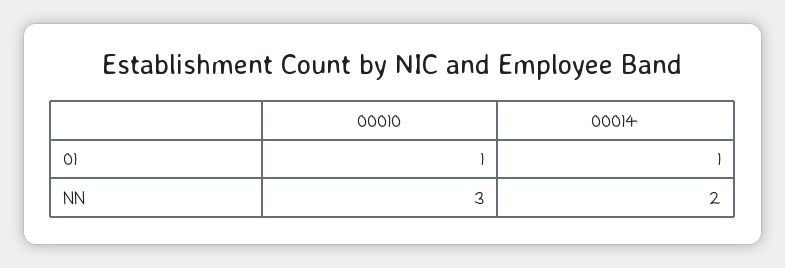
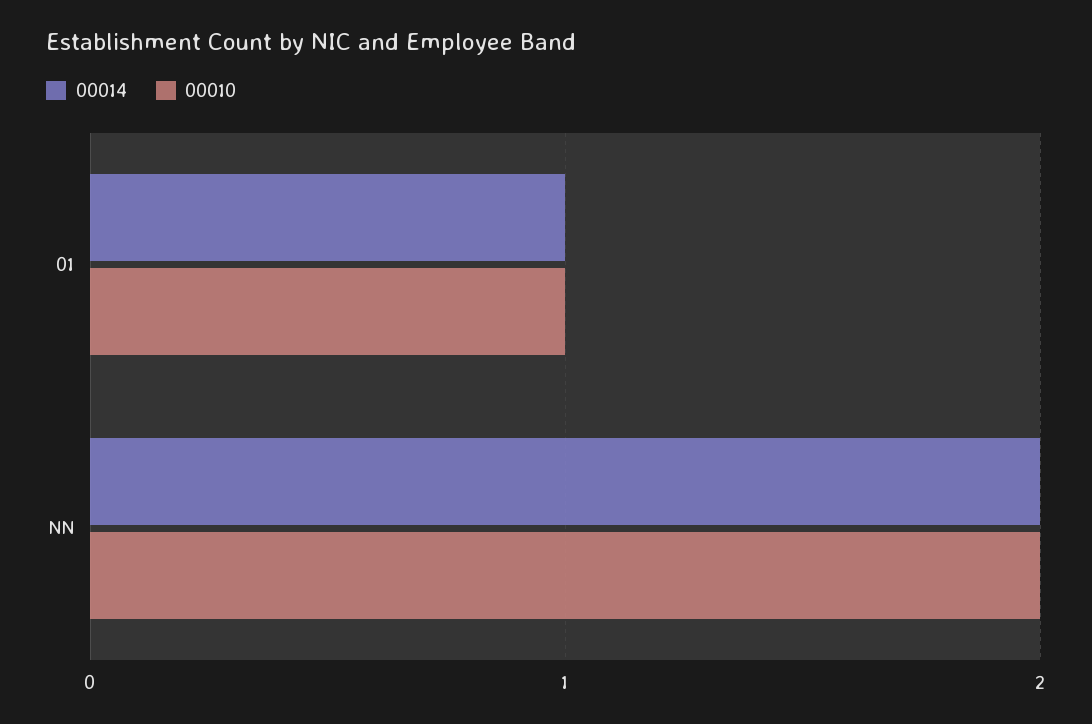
00010, NN: 3 -> 2

